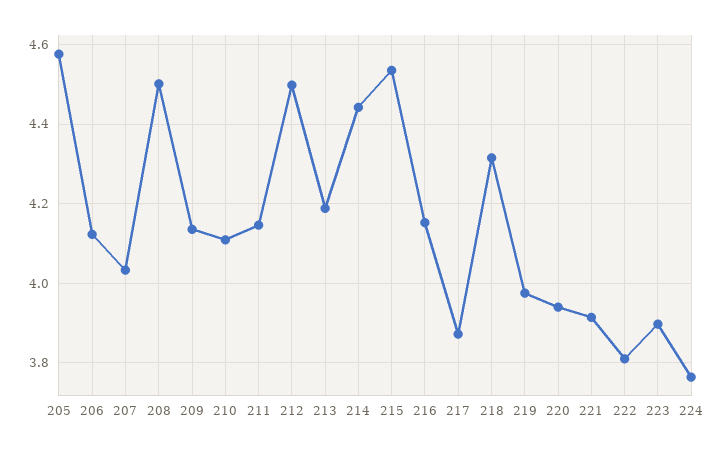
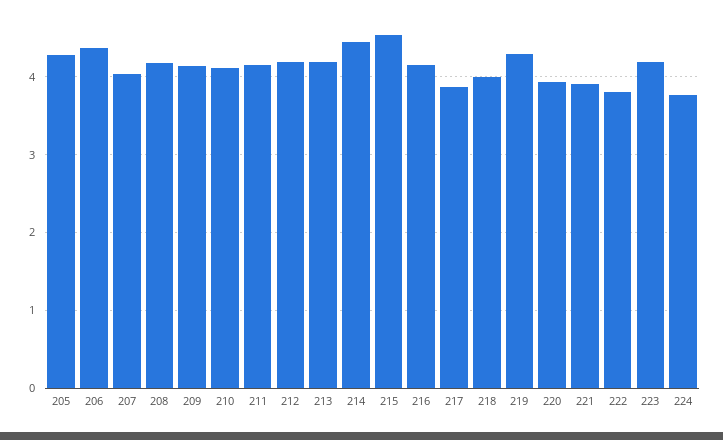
205: 4.58 -> 4.3
206: 4.12 -> 4.4
208: 4.5 -> 4.2
212: 4.5 -> 4.2
218: 4.32 -> 4
219: 3.98 -> 4.3
223: 3.9 -> 4.2

